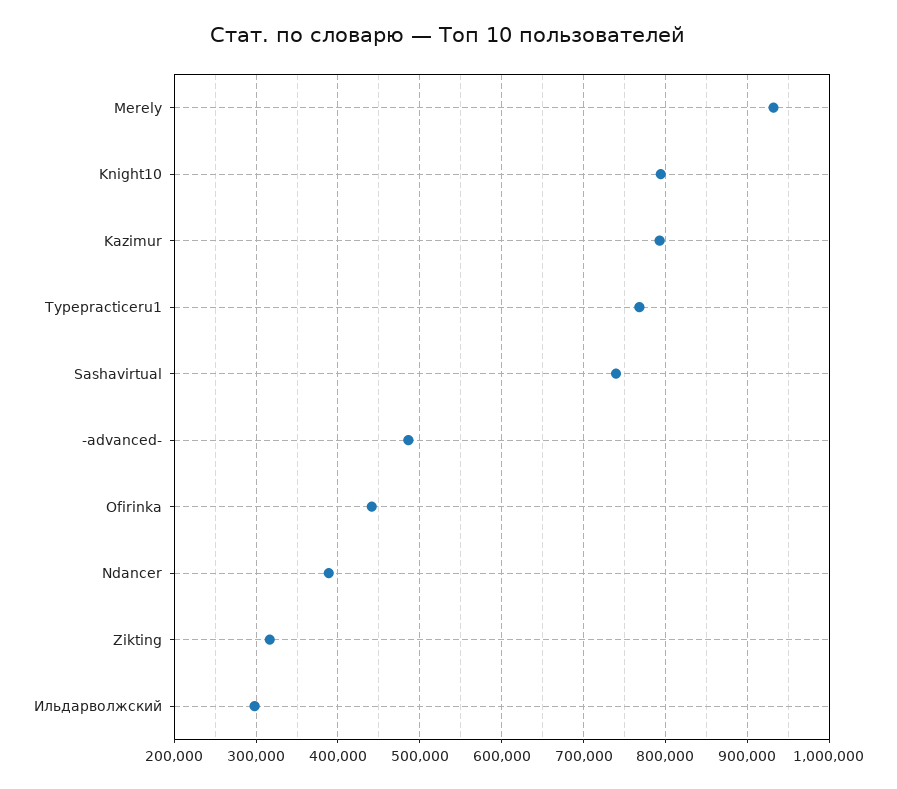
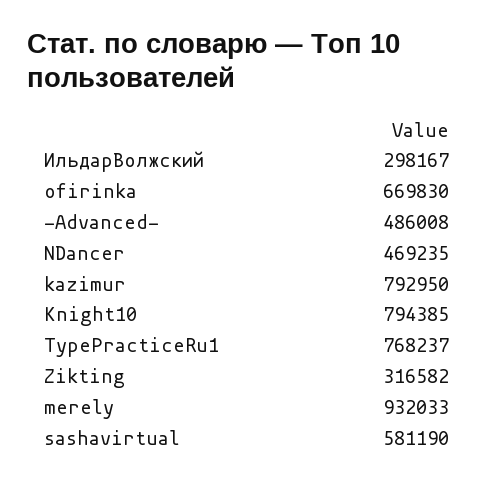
Sashavirtual: 740000 -> 581190
Ofirinka: 440000 -> 669830
Ndancer: 390000 -> 469235

